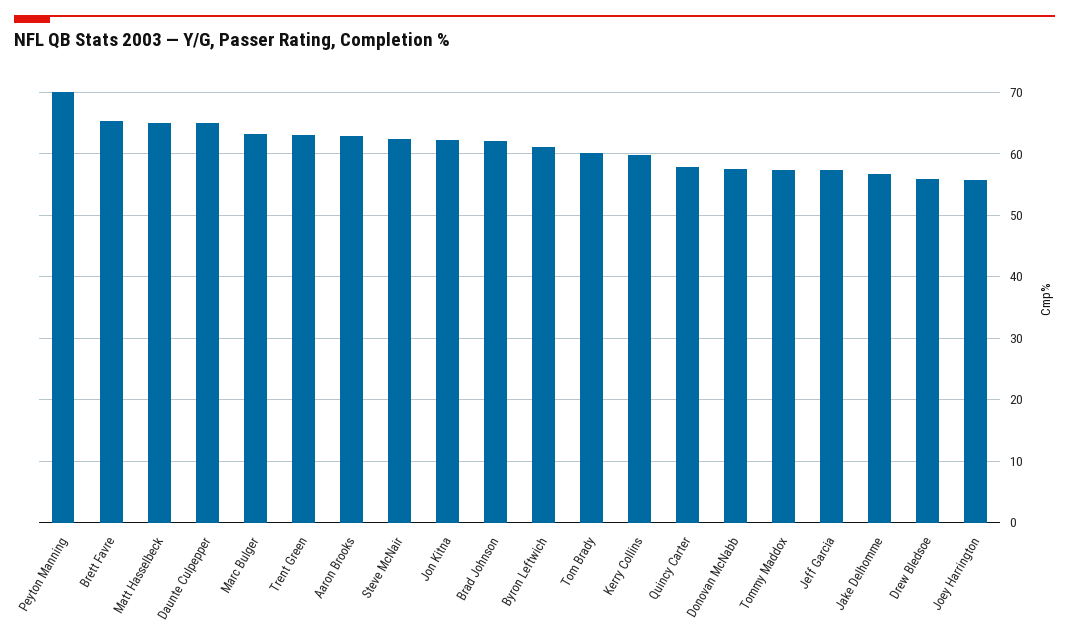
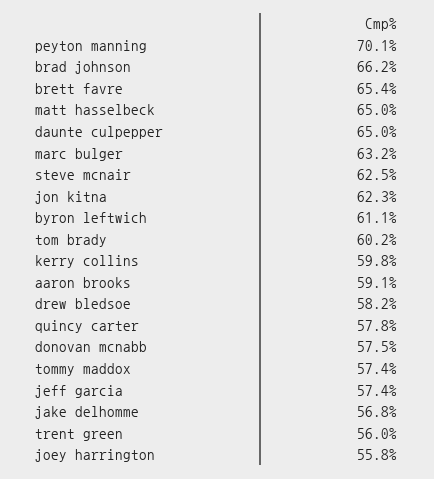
Trent Green: 63 -> 56
Aaron Brooks: 63 -> 59.1
Brad Johnson: 62 -> 66.2
Drew Bledsoe: 56 -> 58.2

